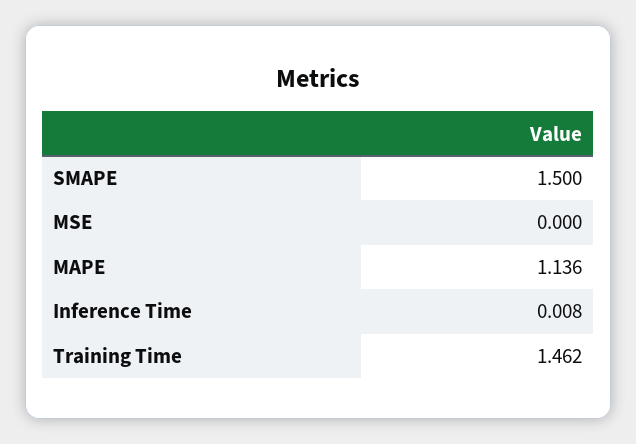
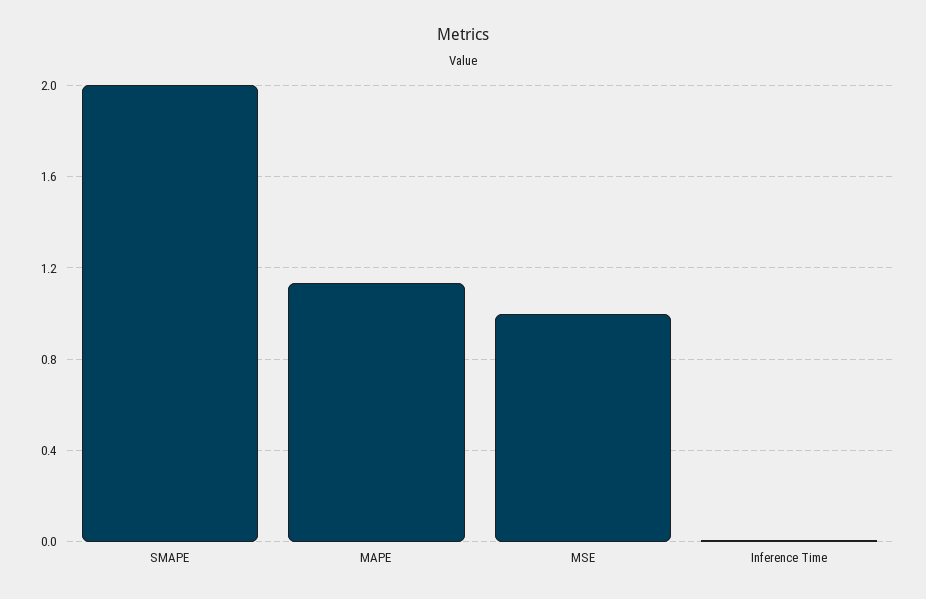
SMAPE: 1.5 -> 2
MSE: 0 -> 1
Training Time: 1.462 -> none

